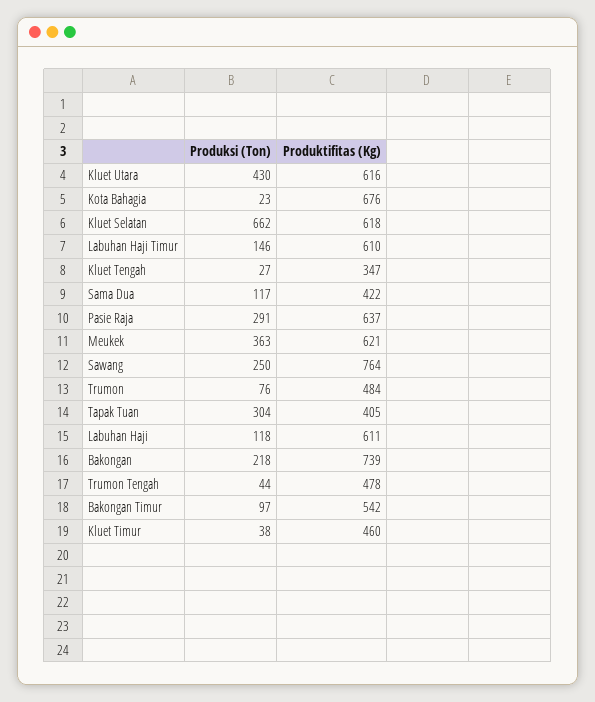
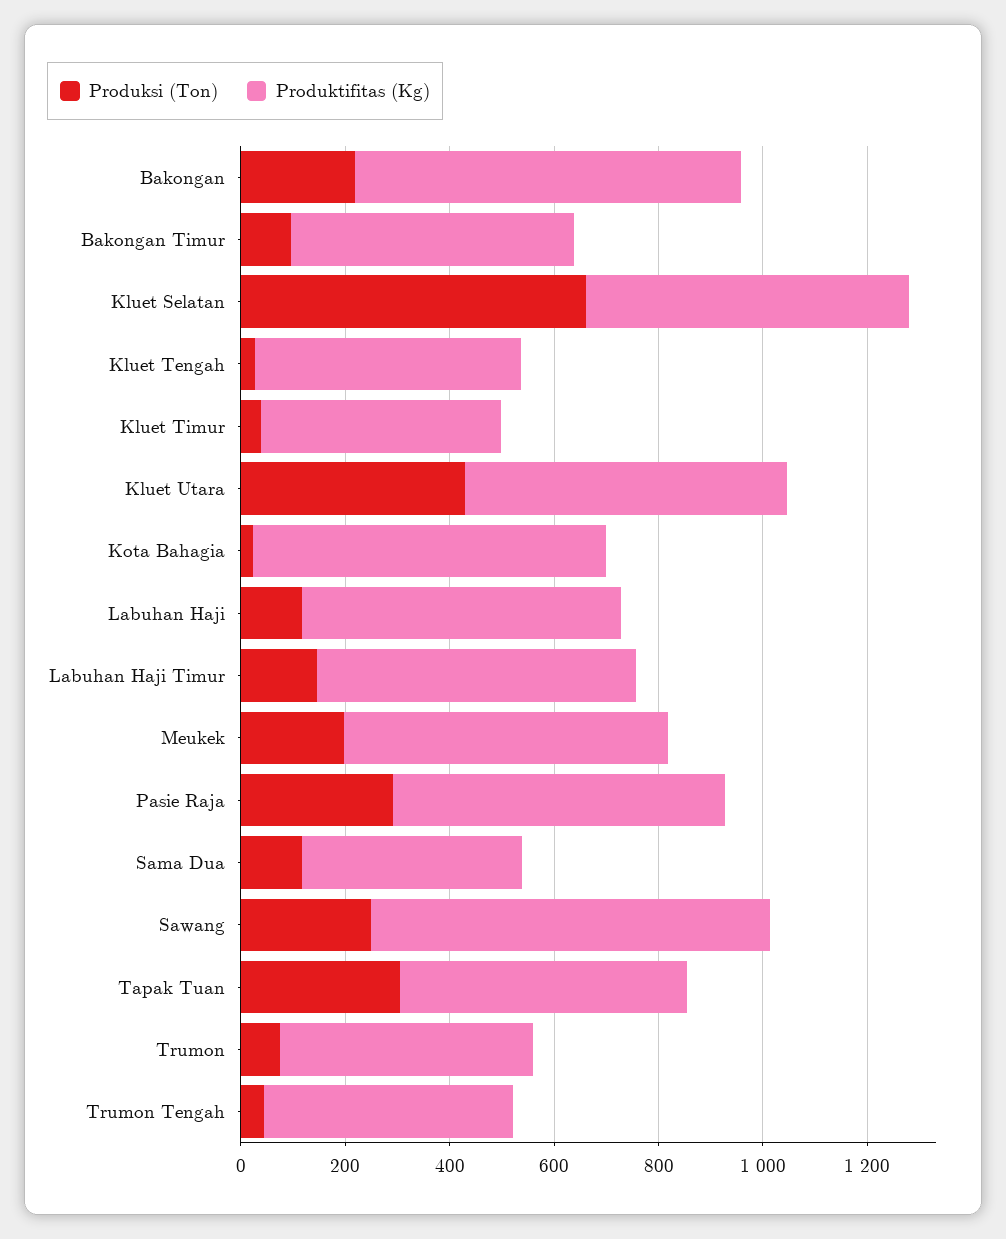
Produktifitas (Kg), Kluet Tengah: 347 -> 500
Produksi (Ton), Meukek: 363 -> 200
Produktifitas (Kg), Tapak Tuan: 405 -> 550

